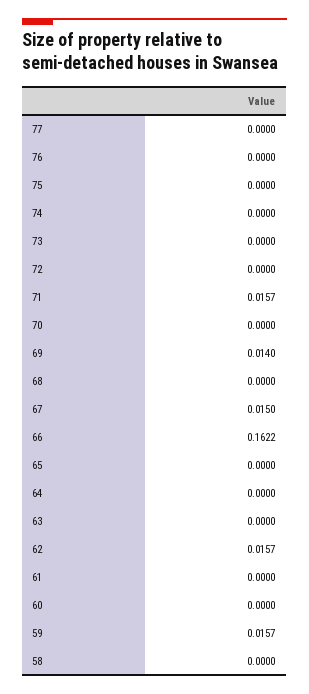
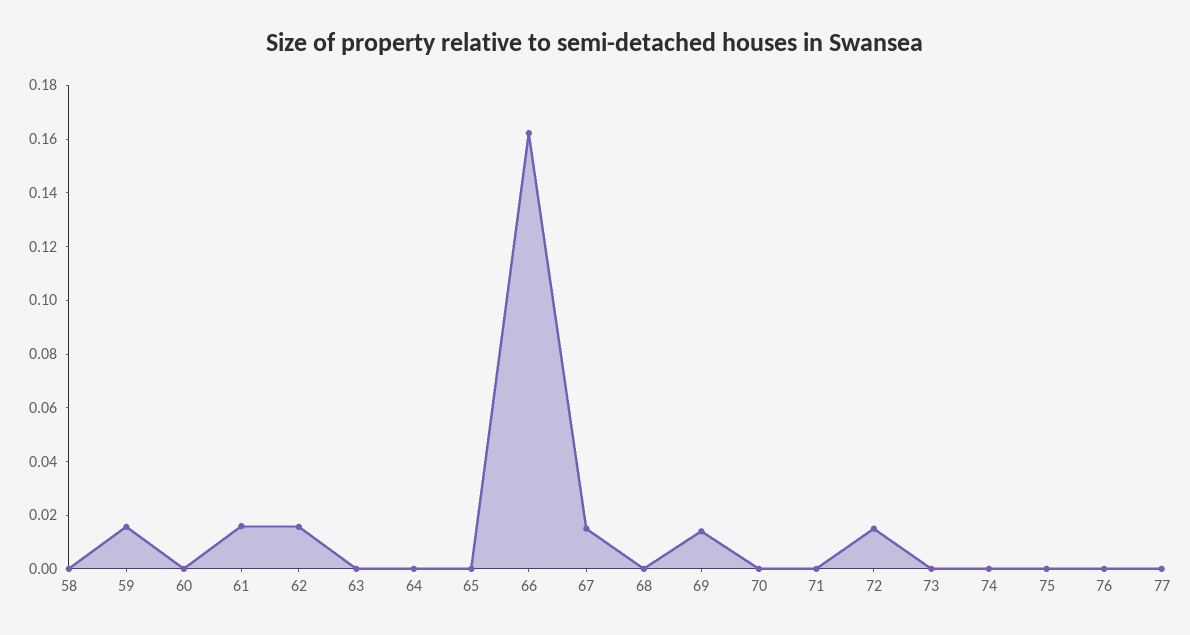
72: 0 -> 0.015
71: 0.0157 -> 0
61: 0 -> 0.015

